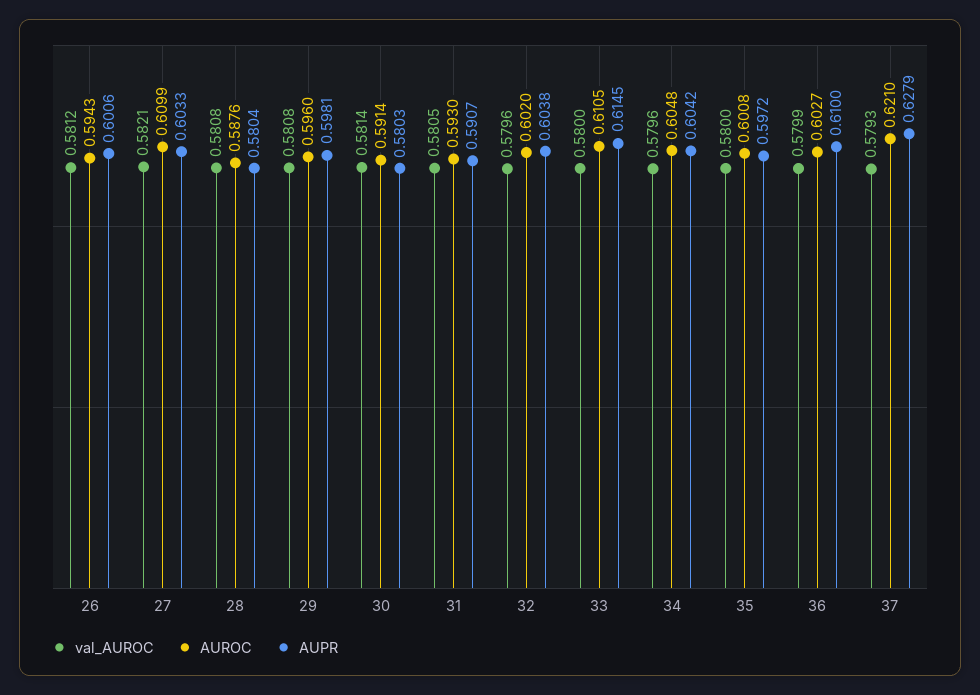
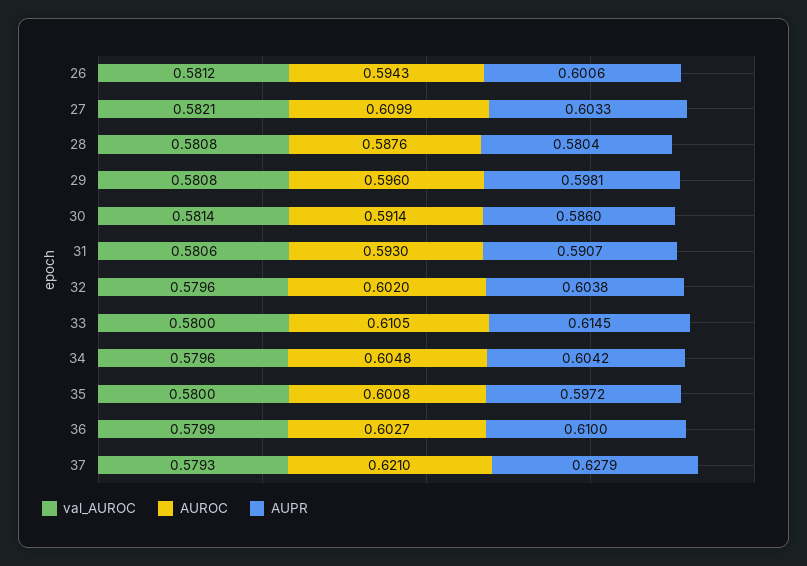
AUPR, 30: 0.5803 -> 0.586
val_AUROC, 31: 0.5805 -> 0.5806

